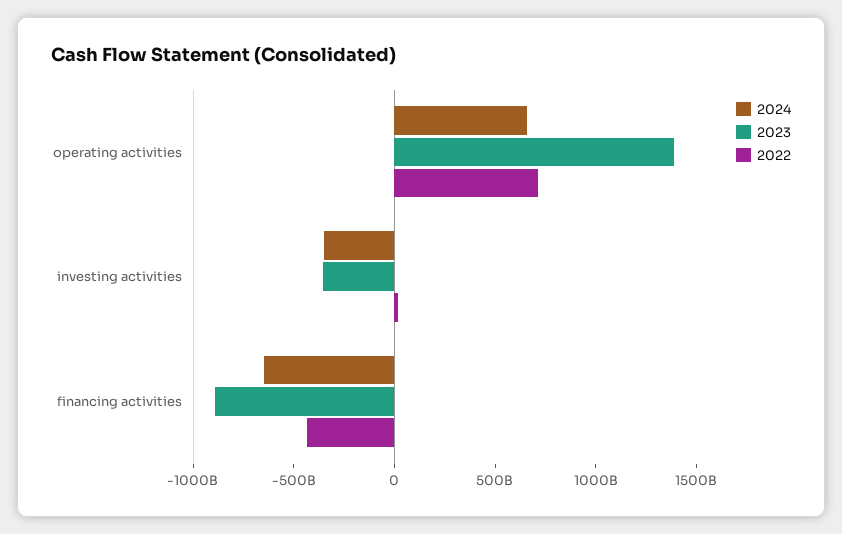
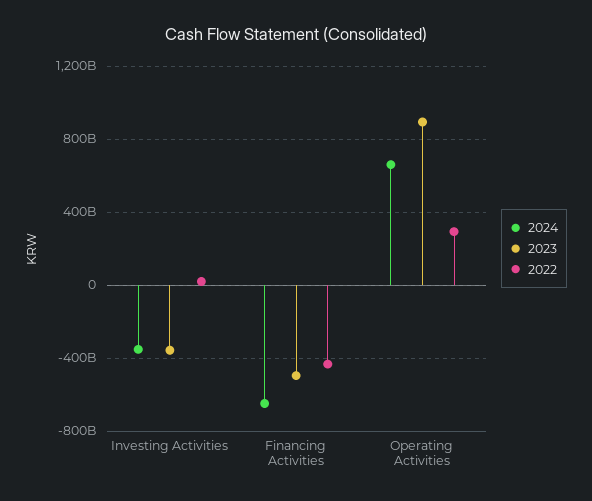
2023, operating activities: 1400000000000 -> 900000000000
2022, operating activities: 700000000000 -> 300000000000
2023, financing activities: -900000000000 -> -500000000000

